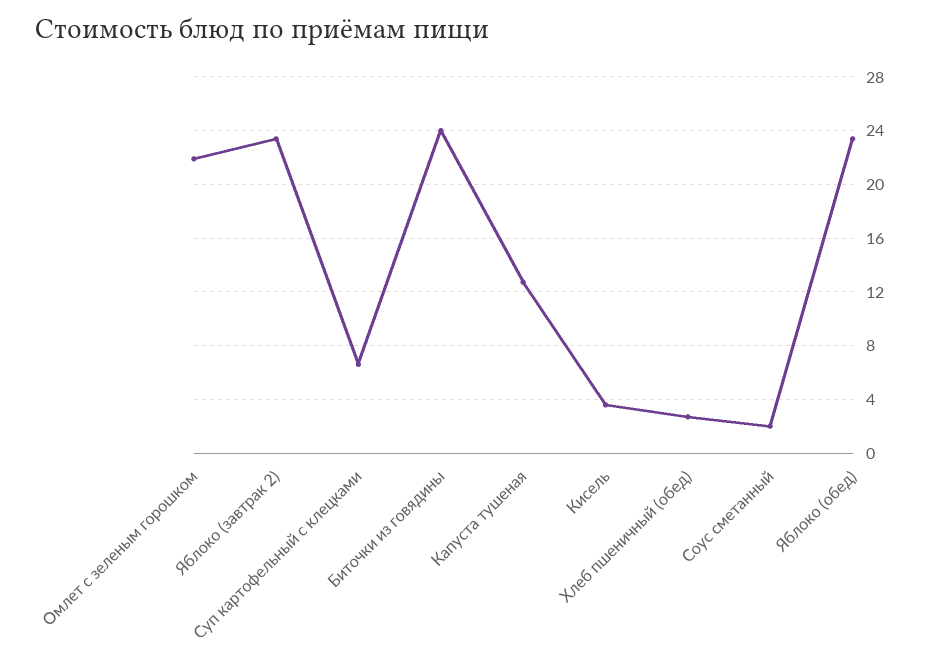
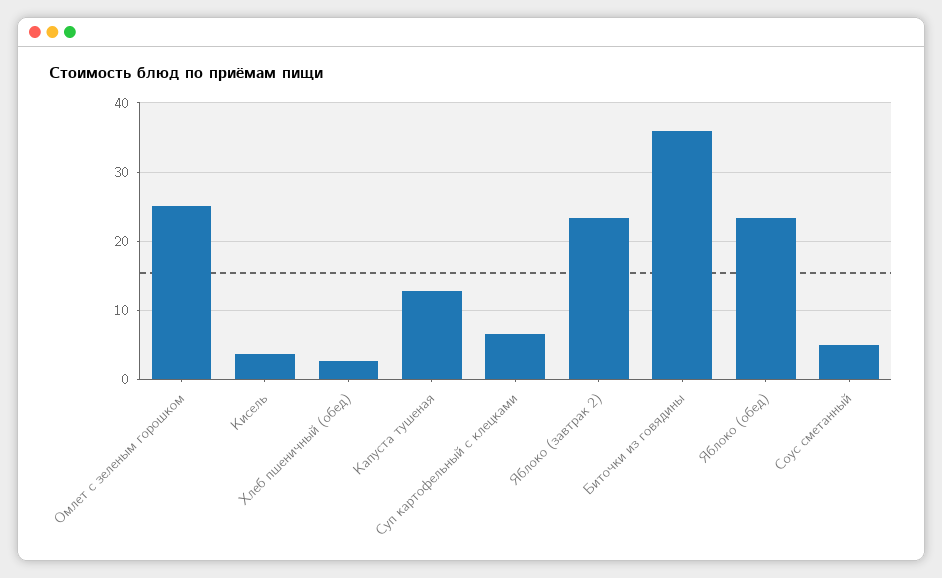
Омлет с зеленым горошком: 22 -> 25
Биточки из говядины: 24 -> 36
Соус сметанный: 2 -> 5

